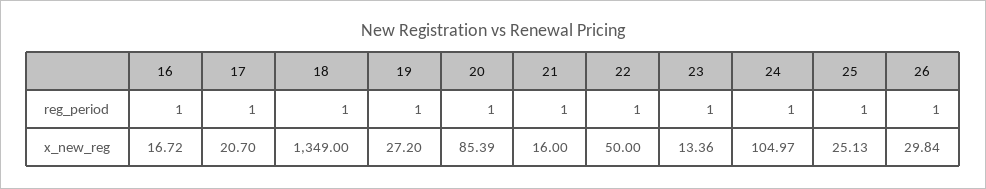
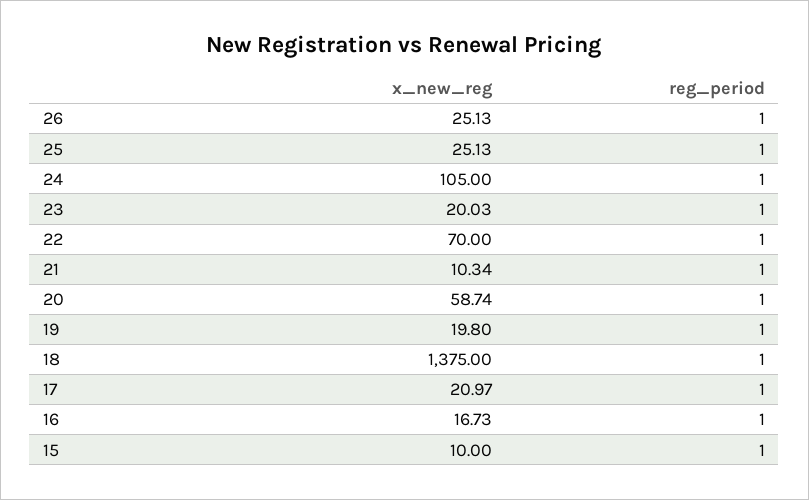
16, x_new_reg: 16.72 -> 16.73
17, x_new_reg: 20.7 -> 20.97
18, x_new_reg: 1349 -> 1375
19, x_new_reg: 27.2 -> 19.8
20, x_new_reg: 85.39 -> 58.74
21, x_new_reg: 16 -> 10.34
22, x_new_reg: 50 -> 70
23, x_new_reg: 13.36 -> 20.03
24, x_new_reg: 104.97 -> 105
26, x_new_reg: 29.84 -> 25.13
15, x_new_reg: none -> 10
15, reg_period: none -> 1

